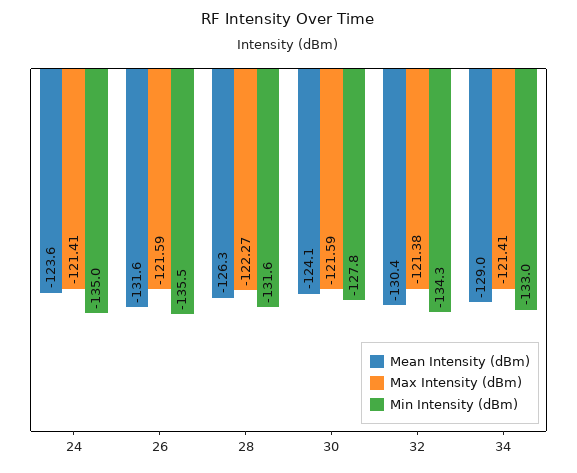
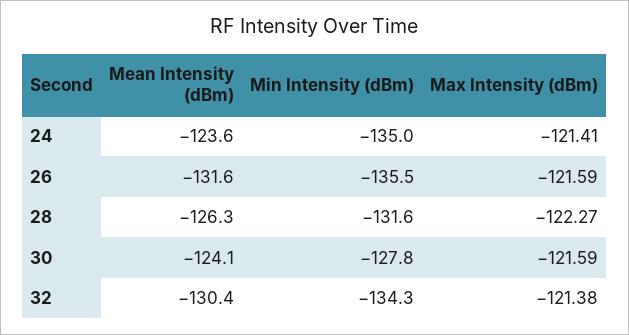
Mean Intensity (dBm), 34: -129 -> none
Max Intensity (dBm), 34: -121.41 -> none
Min Intensity (dBm), 34: -133 -> none

